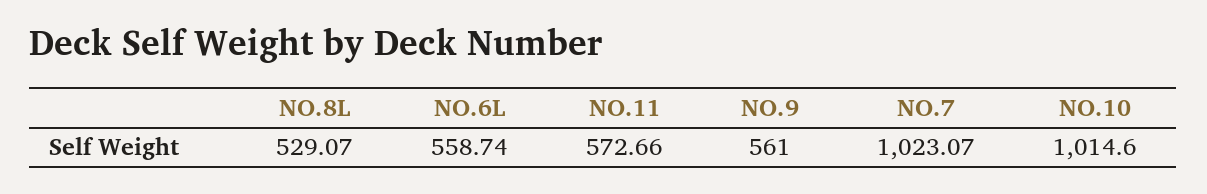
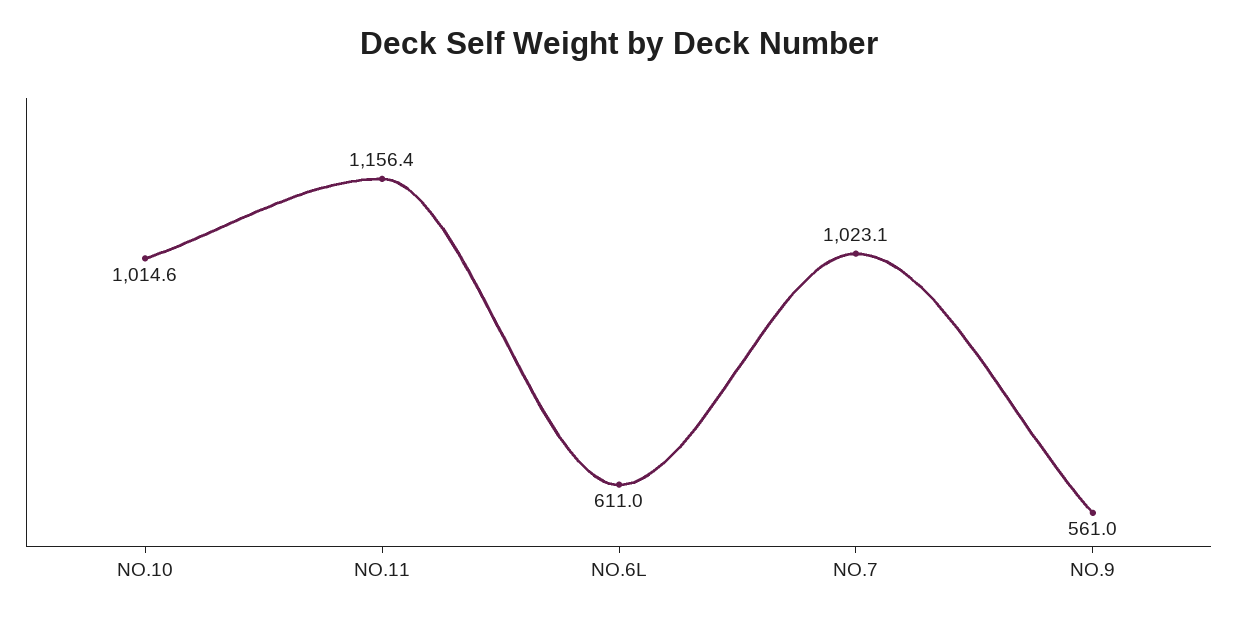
NO.8L: 529.07 -> none
NO.6L: 558.74 -> 611
NO.11: 572.66 -> 1156.4

